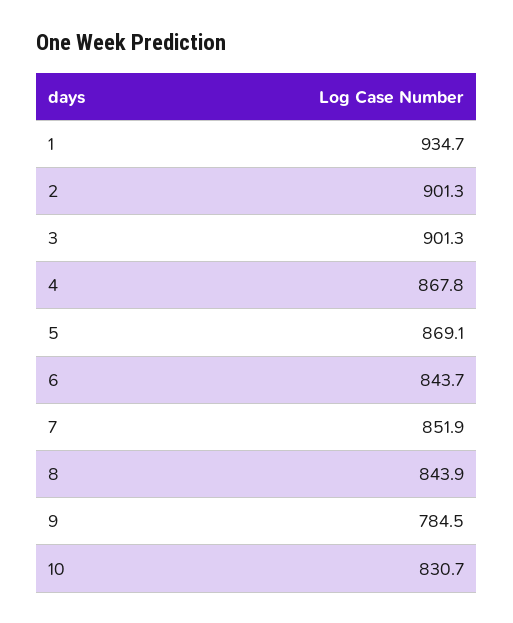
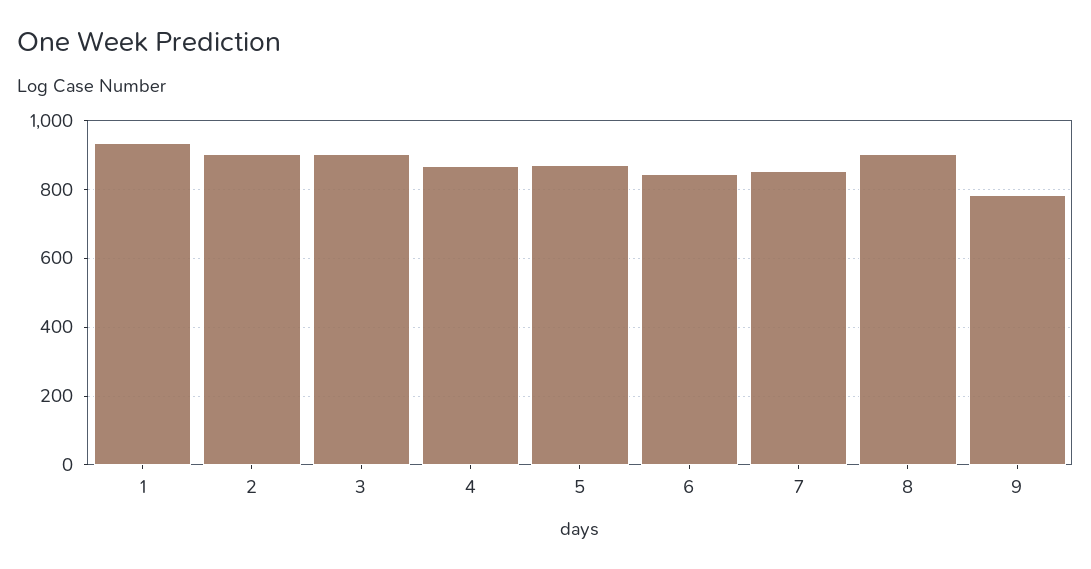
8: 843.9 -> 900
10: 830.7 -> none

